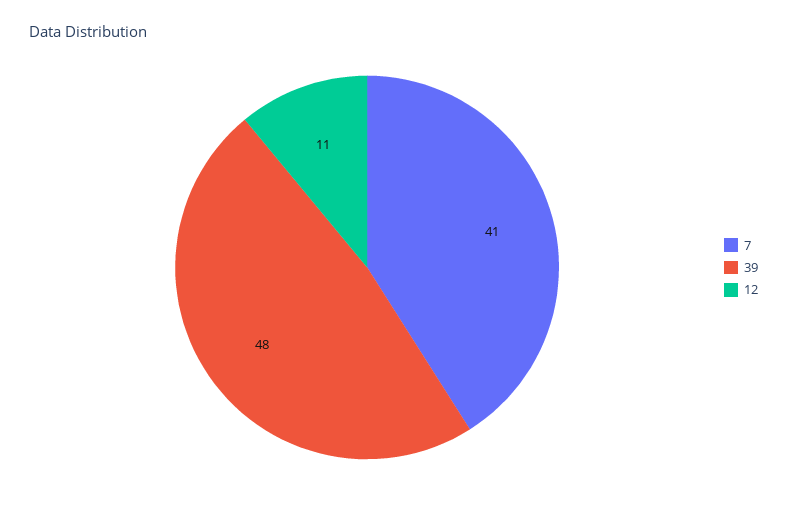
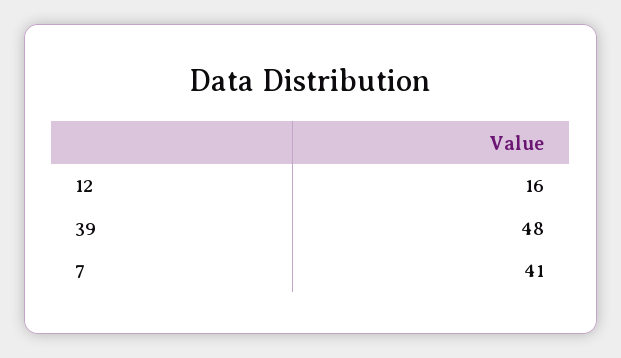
12: 11 -> 16

